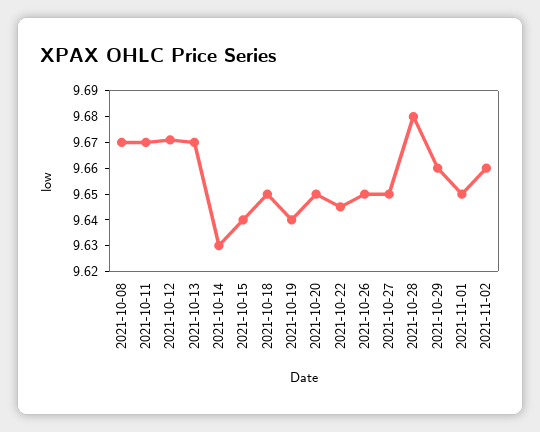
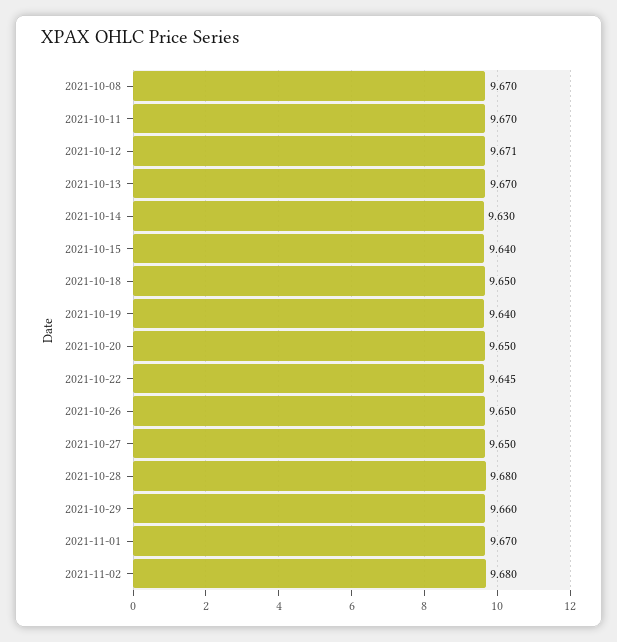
2021-11-01: 9.65 -> 9.67
2021-11-02: 9.66 -> 9.68

